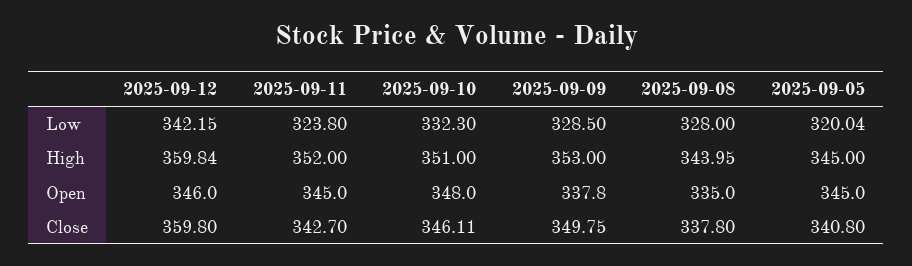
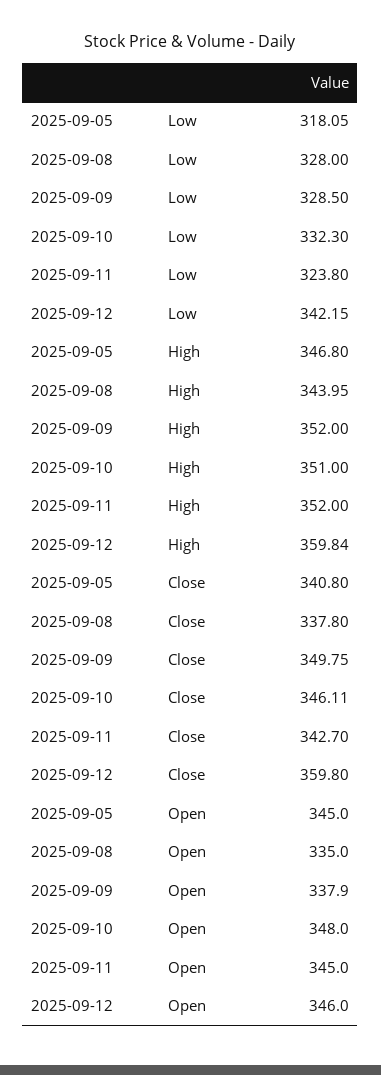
2025-09-05, Low: 320.04 -> 318.05
2025-09-09, High: 353 -> 352
2025-09-05, High: 345 -> 346.8
2025-09-09, Open: 337.8 -> 337.9

